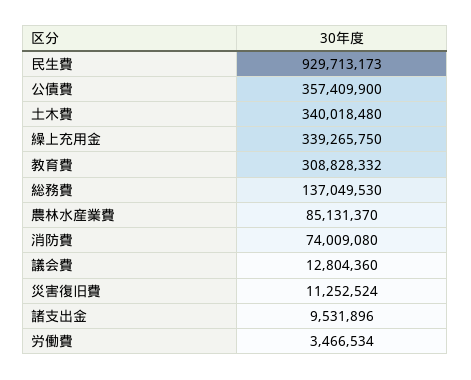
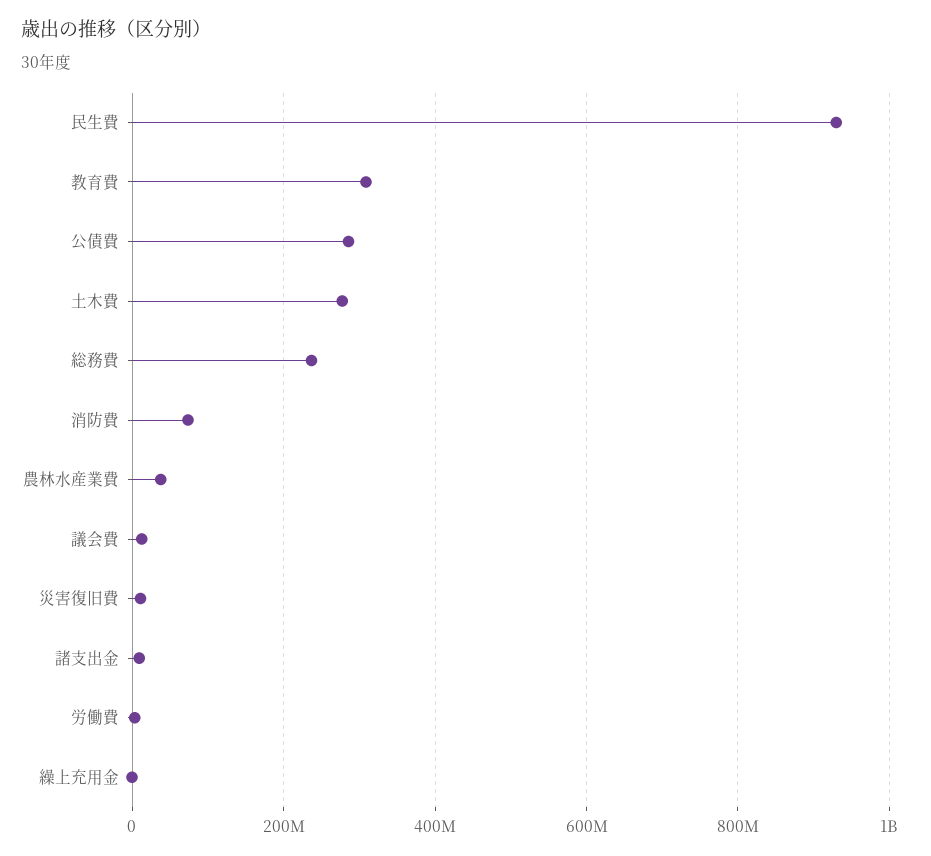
公債費: 357409900 -> 280000000
土木費: 340018480 -> 280000000
繰上充用金: 339265750 -> 0
総務費: 137049530 -> 240000000
農林水産業費: 85131370 -> 40000000

